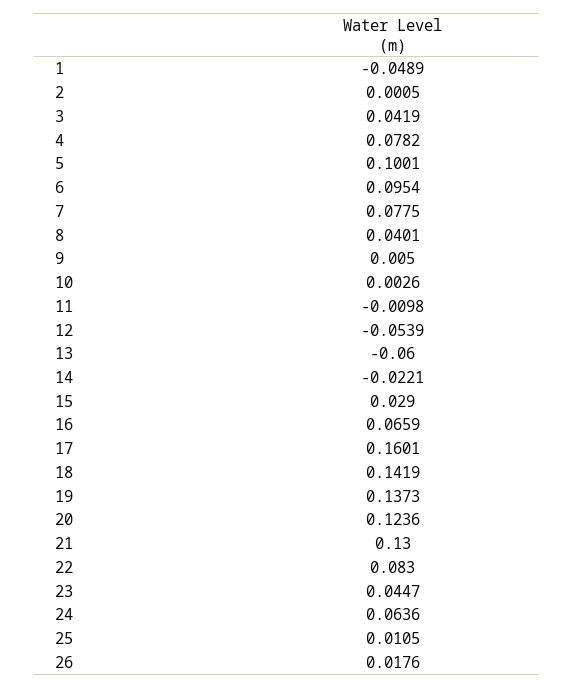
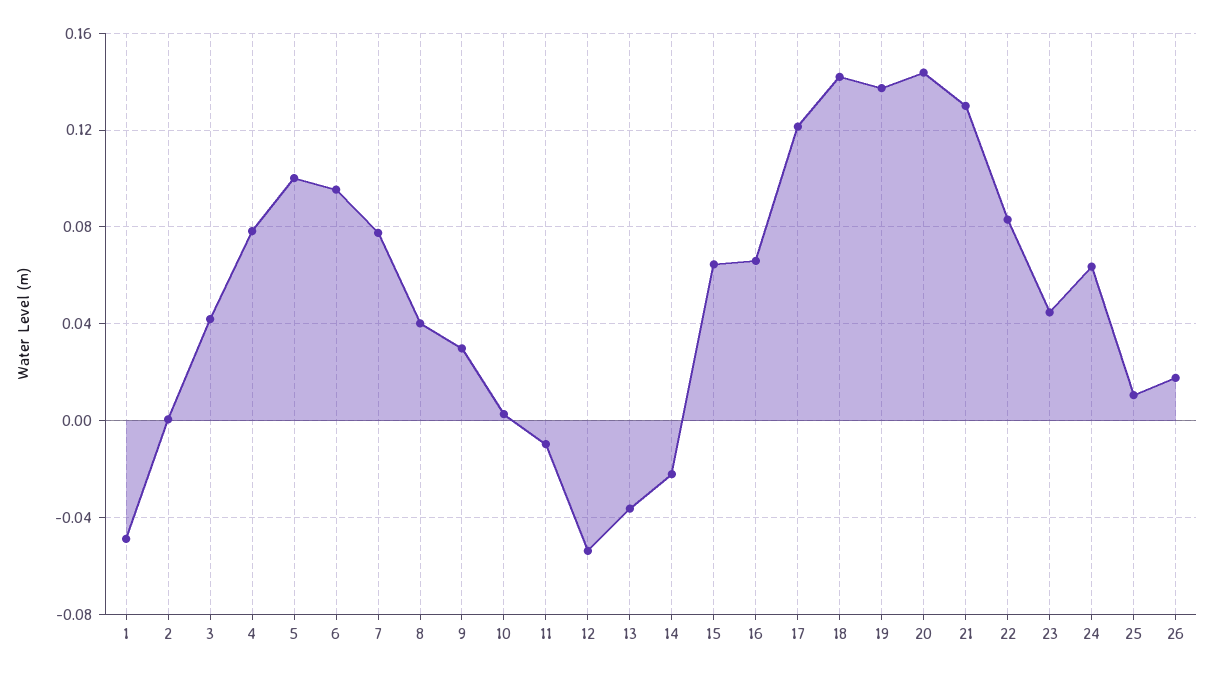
9: 0.005 -> 0.03
13: -0.06 -> -0.035
15: 0.029 -> 0.065
17: 0.1601 -> 0.12
20: 0.1236 -> 0.145

